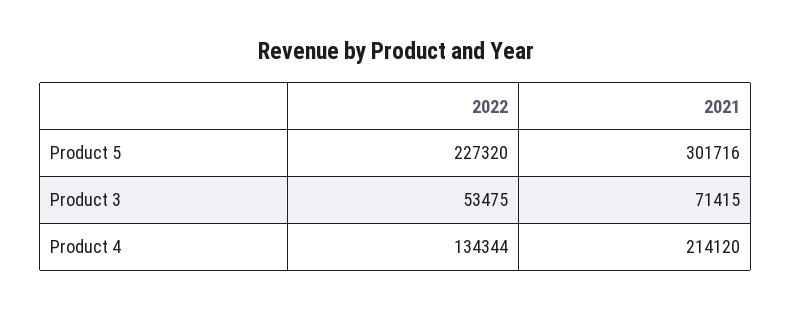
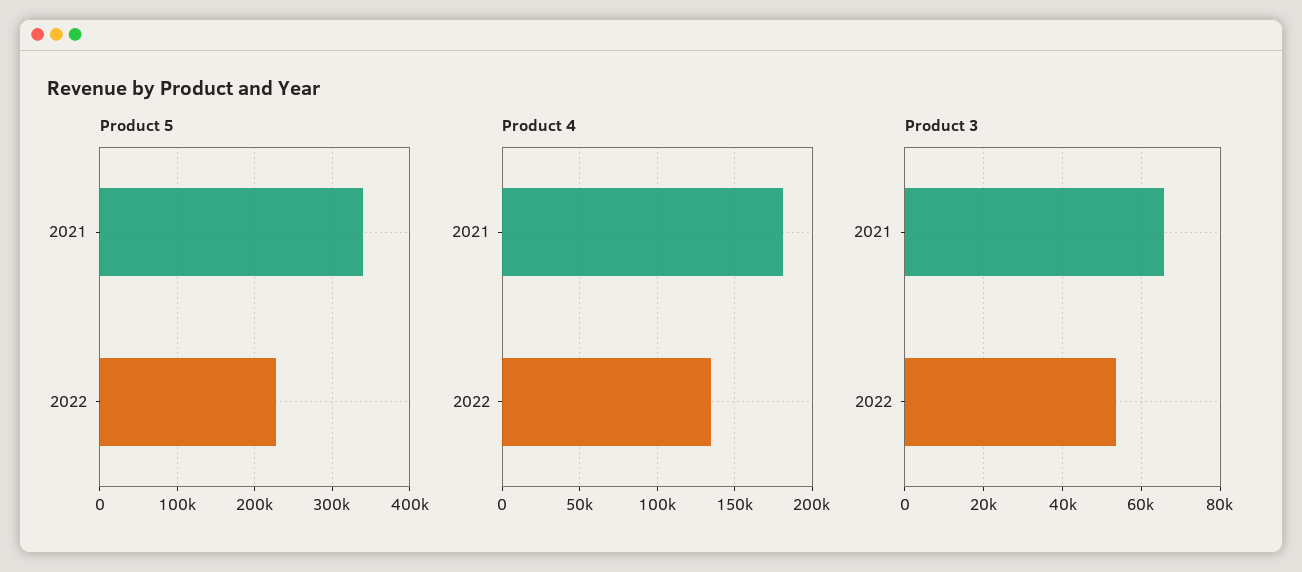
Product 5, 2021: 301716 -> 340000
Product 3, 2021: 71415 -> 66000
Product 4, 2021: 214120 -> 180000

